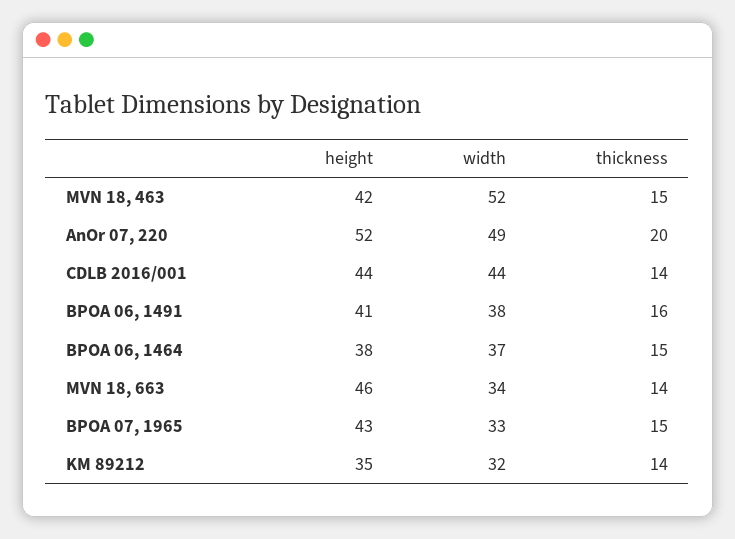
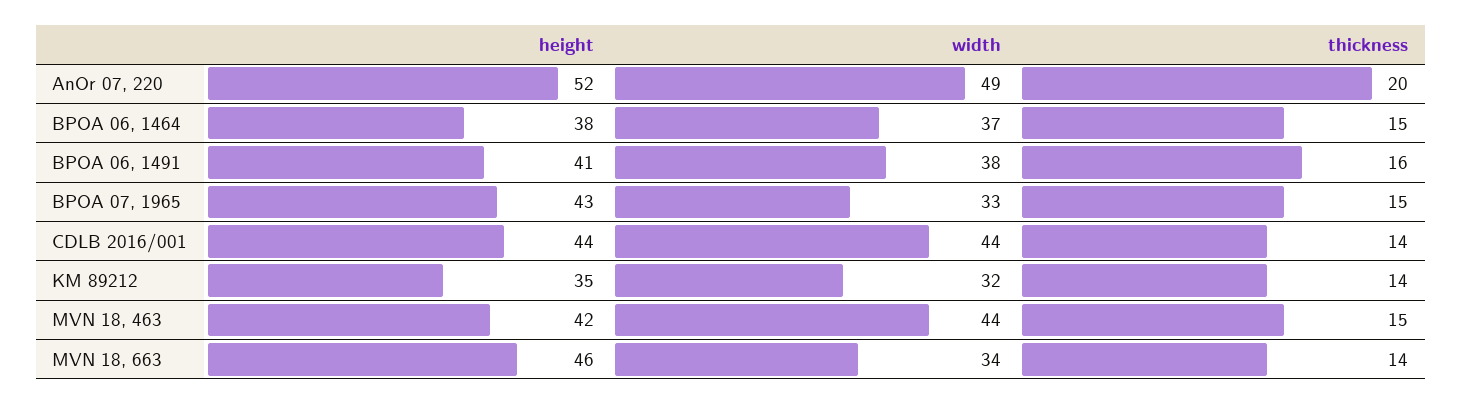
width, MVN 18, 463: 52 -> 44

